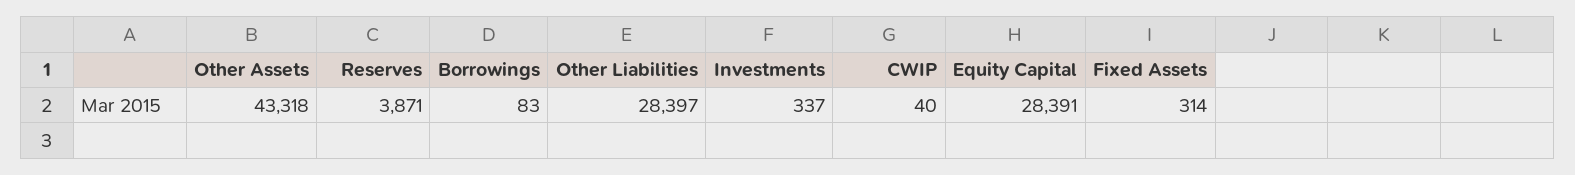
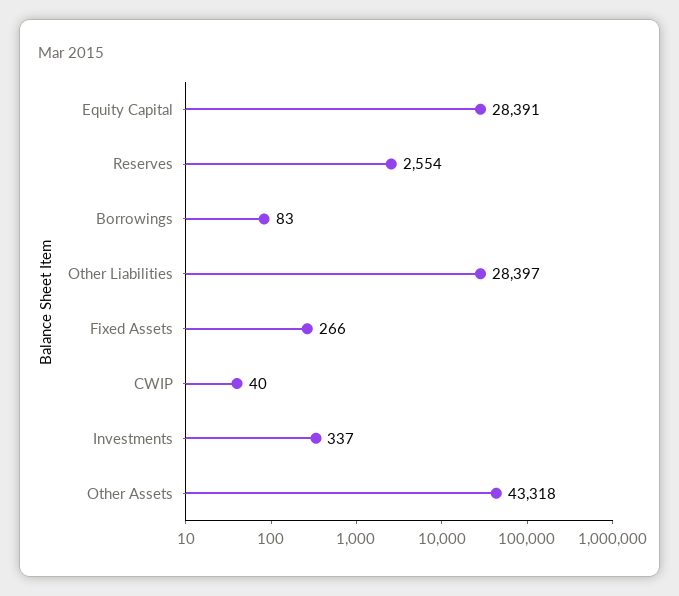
Reserves: 3871 -> 2554
Fixed Assets: 314 -> 266

